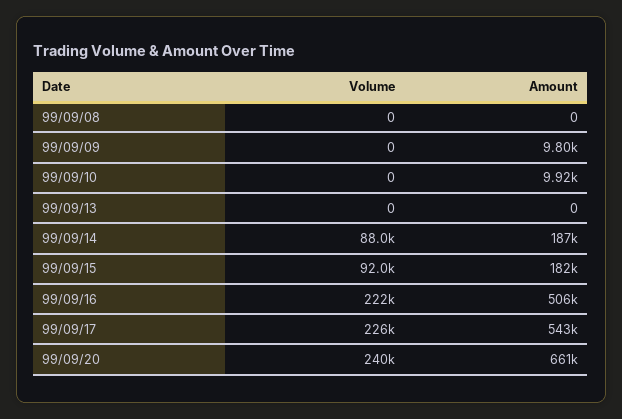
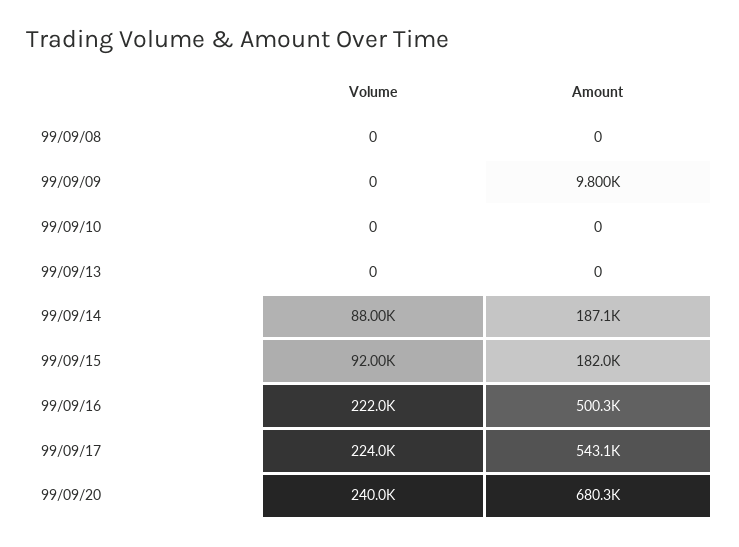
Amount, 99/09/10: 9920 -> 0
Amount, 99/09/16: 506000 -> 500300
Volume, 99/09/17: 226000 -> 224000
Amount, 99/09/20: 661000 -> 680300

